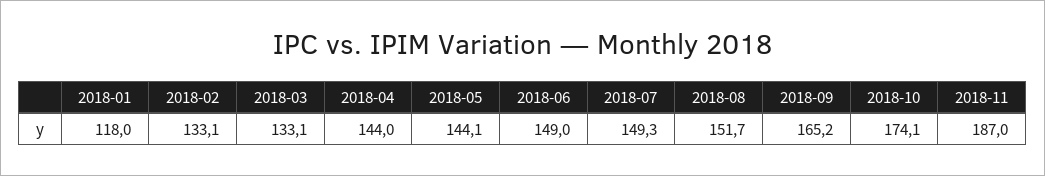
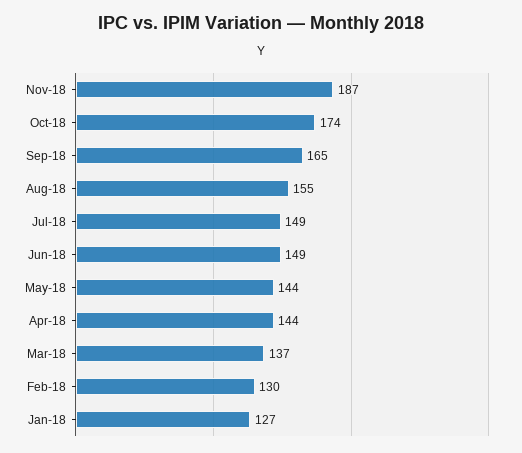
2018-01: 118 -> 127
2018-02: 133.1 -> 130
2018-03: 133.1 -> 137
2018-08: 151.7 -> 155

